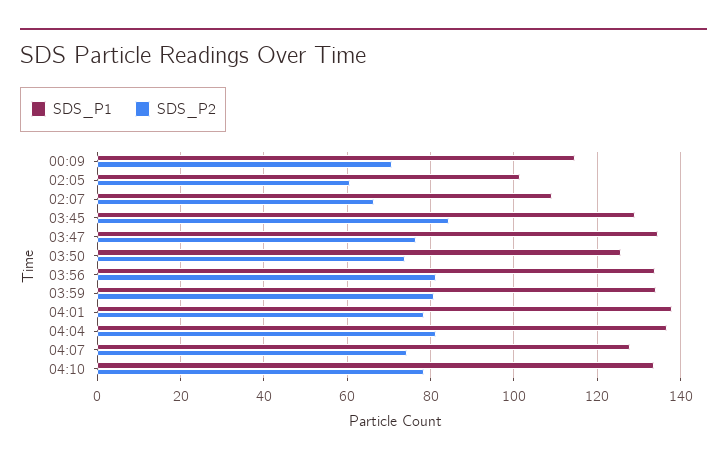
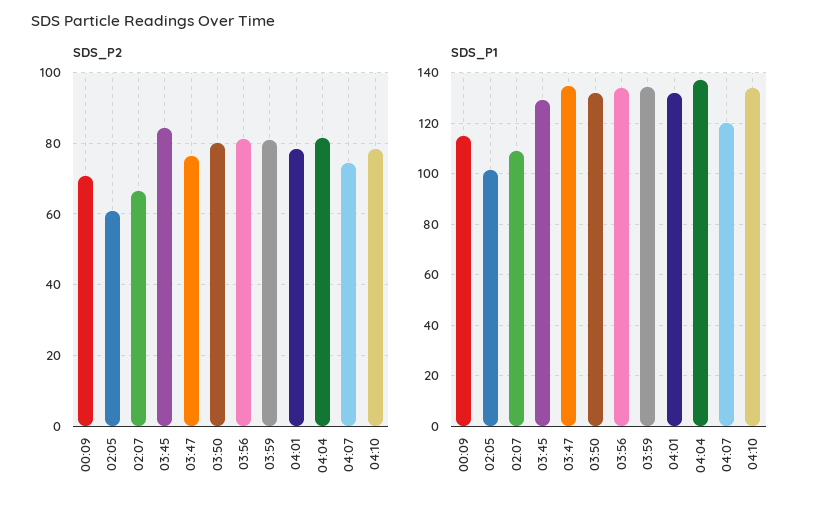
SDS_P1, 03:50: 126 -> 132.5
SDS_P2, 03:50: 74 -> 80
SDS_P1, 04:01: 138 -> 132.5
SDS_P1, 04:07: 128 -> 120

